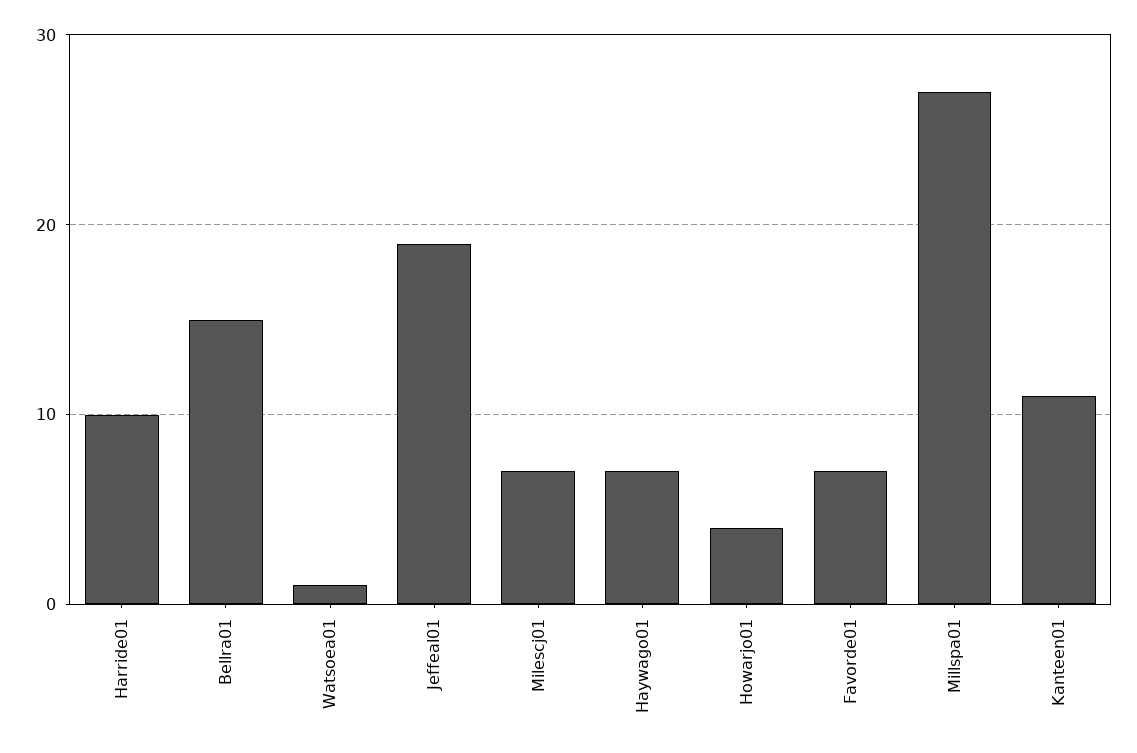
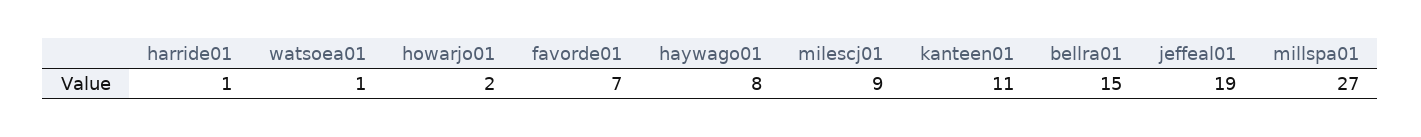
Harride01: 10 -> 1
Milescj01: 7 -> 9
Haywago01: 7 -> 8
Howarjo01: 4 -> 2

